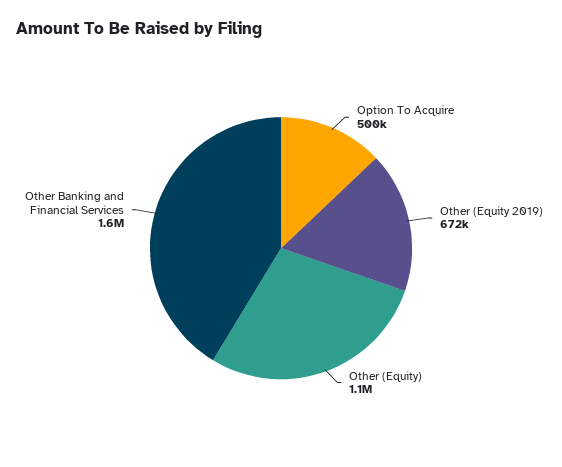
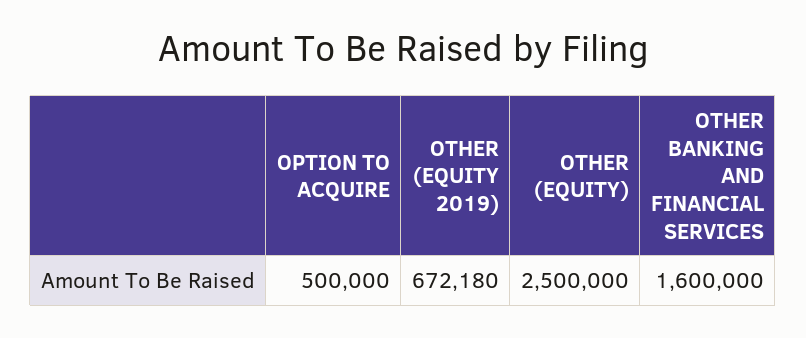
Other (Equity): 1100000 -> 2500000

